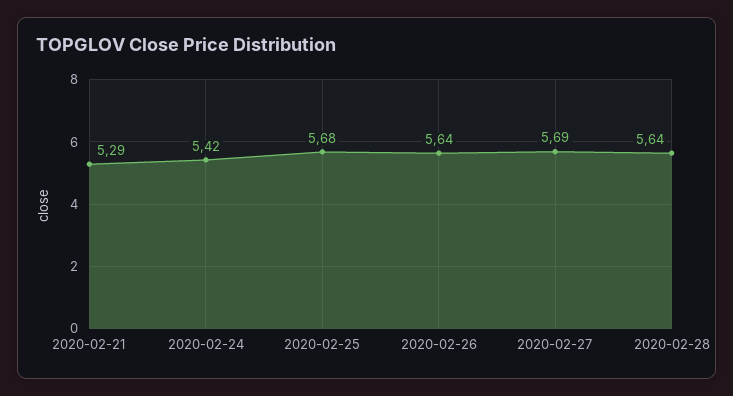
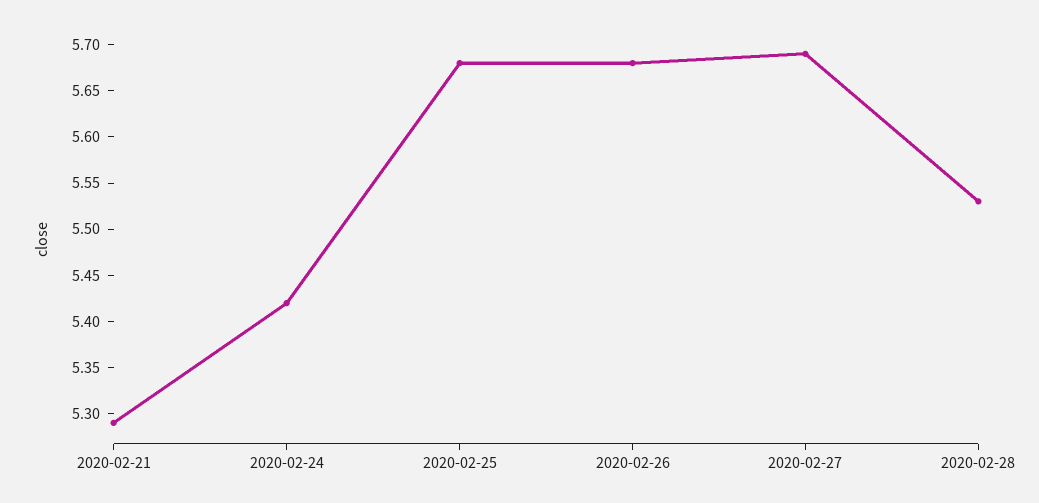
2020-02-26: 5.64 -> 5.68
2020-02-28: 5.64 -> 5.53

